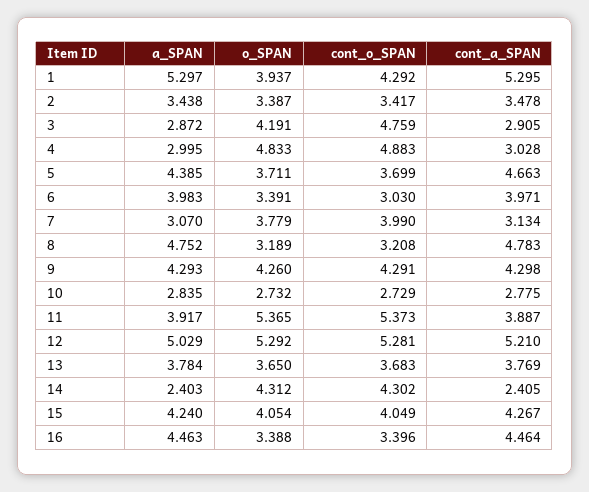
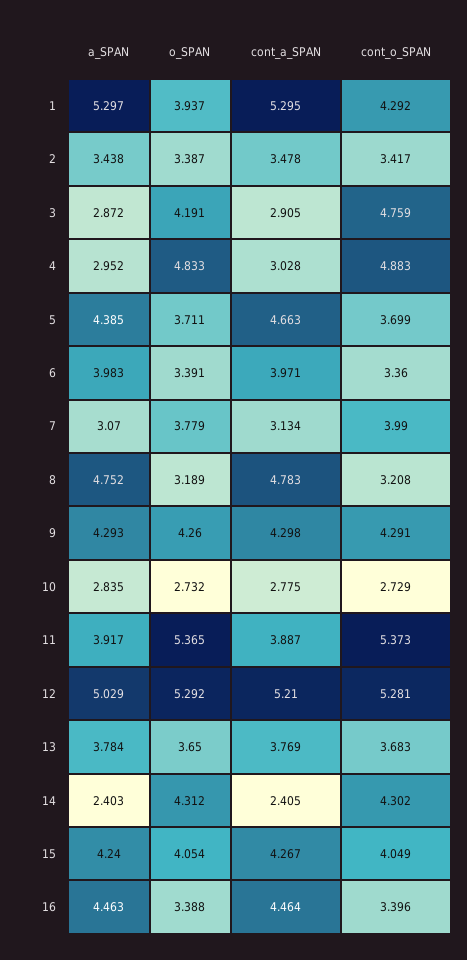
a_SPAN, 4: 2.995 -> 2.952
cont_o_SPAN, 6: 3.03 -> 3.36

